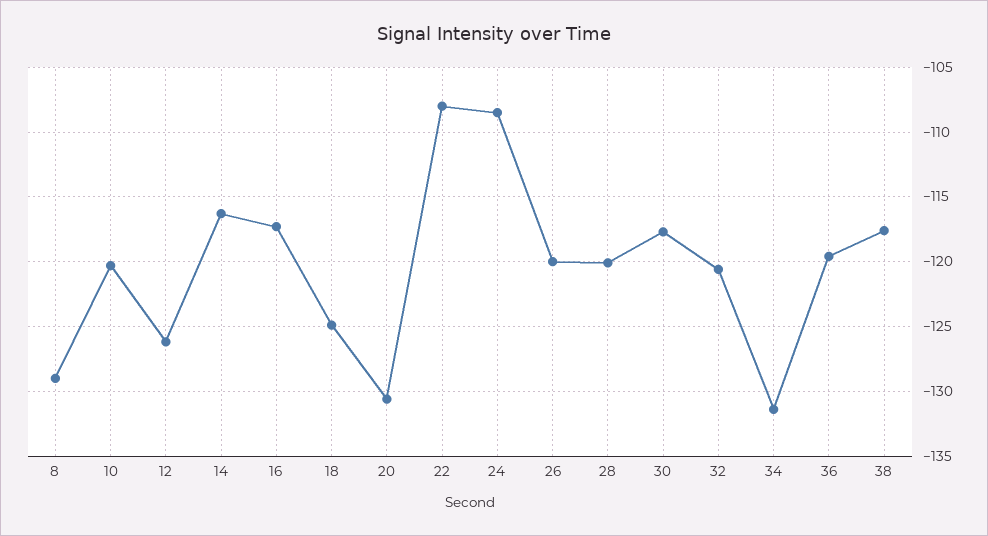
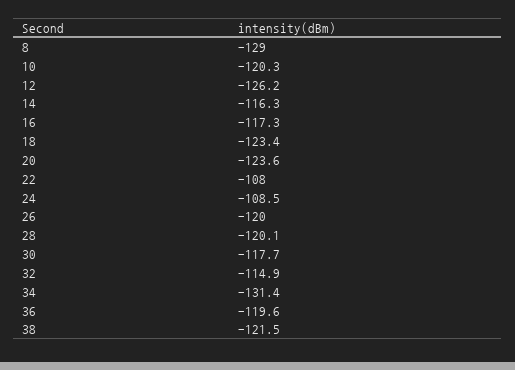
18: -125 -> -123.4
20: -130.5 -> -123.6
32: -120.5 -> -114.9
38: -117.5 -> -121.5

